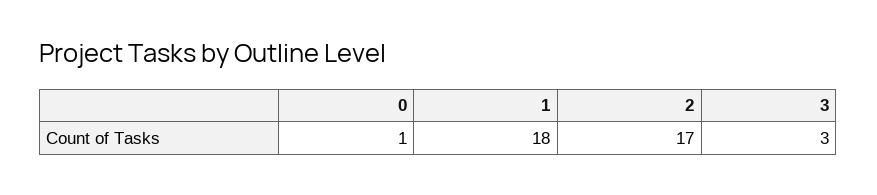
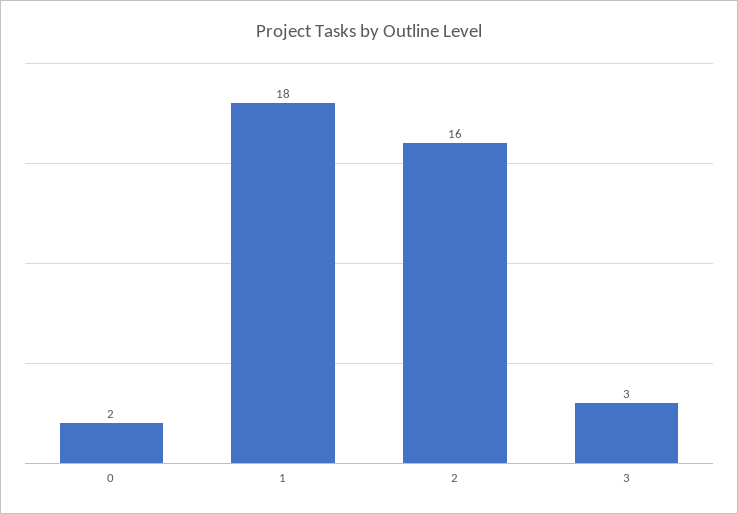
0: 1 -> 2
2: 17 -> 16

